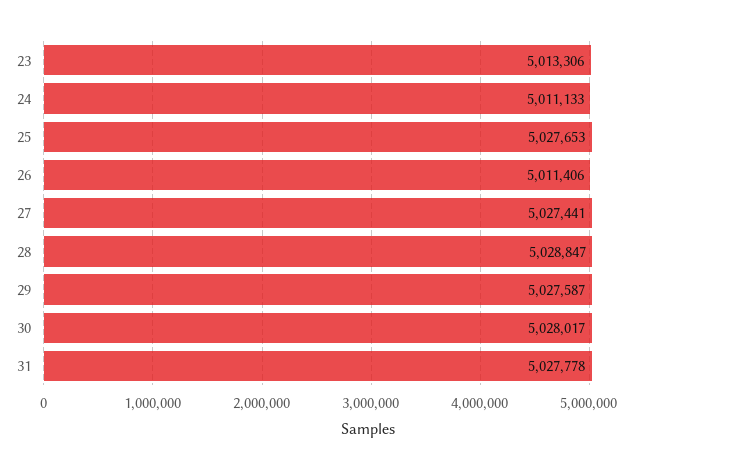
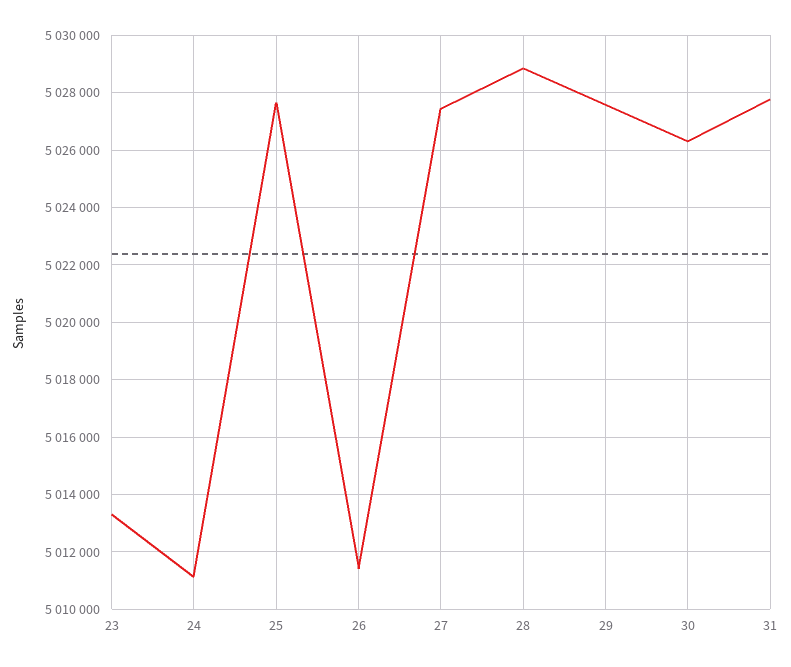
30: 5028017 -> 5026250

